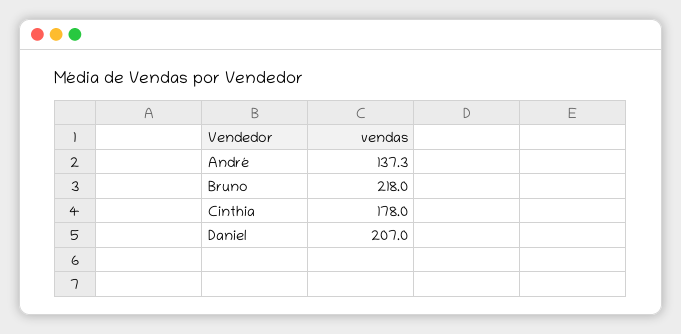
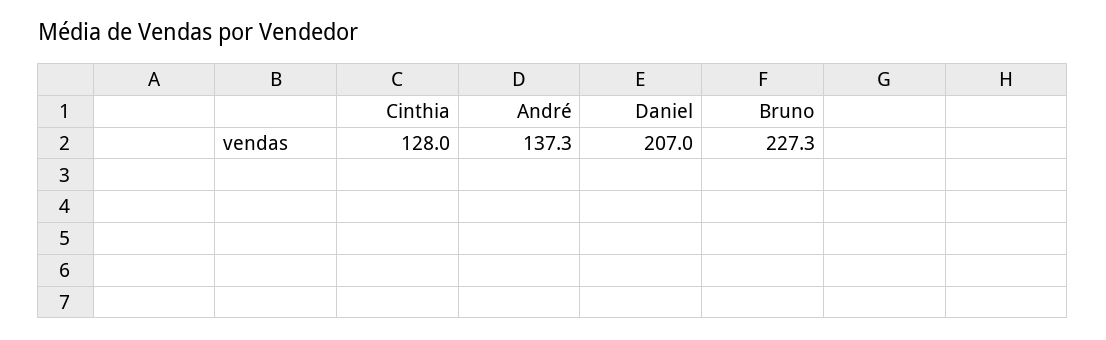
Bruno: 218 -> 227.3
Cinthia: 178 -> 128

